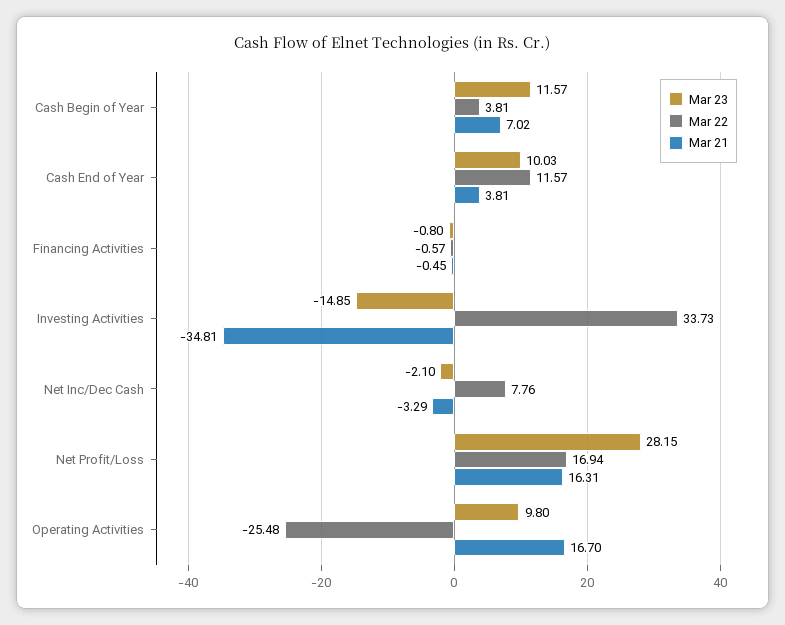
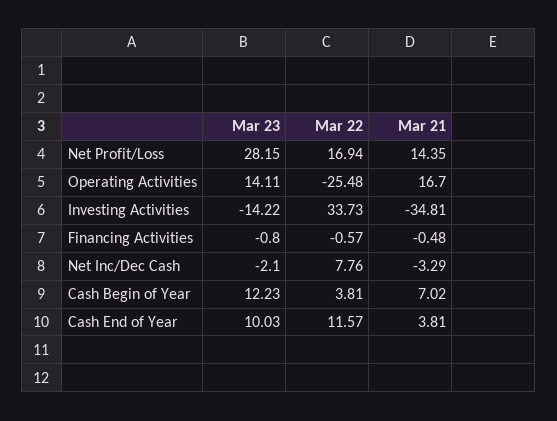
Mar 23, Cash Begin of Year: 11.57 -> 12.23
Mar 21, Financing Activities: -0.45 -> -0.48
Mar 23, Investing Activities: -14.85 -> -14.22
Mar 21, Net Profit/Loss: 16.31 -> 14.35
Mar 23, Operating Activities: 9.8 -> 14.11

